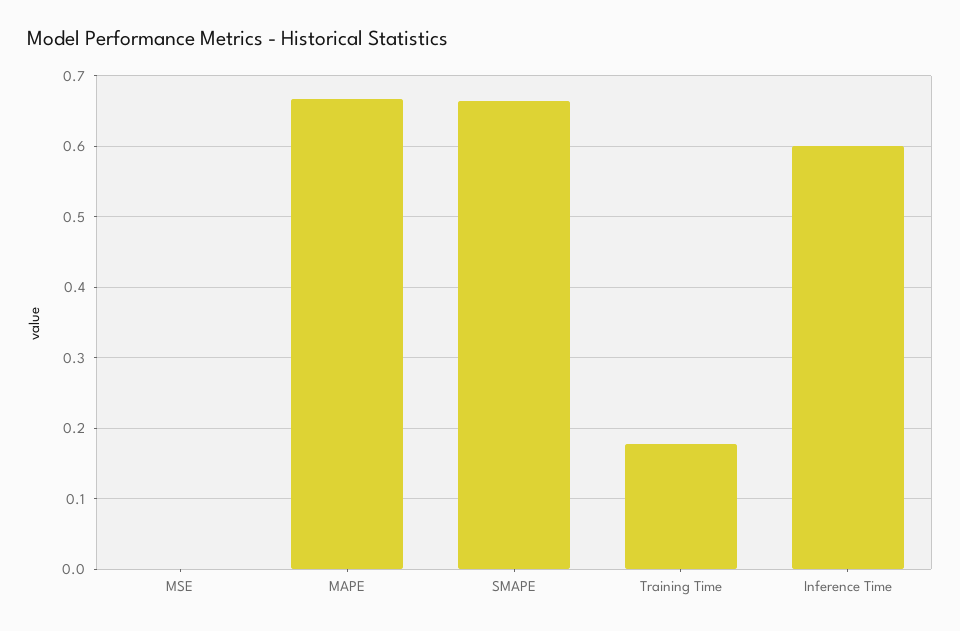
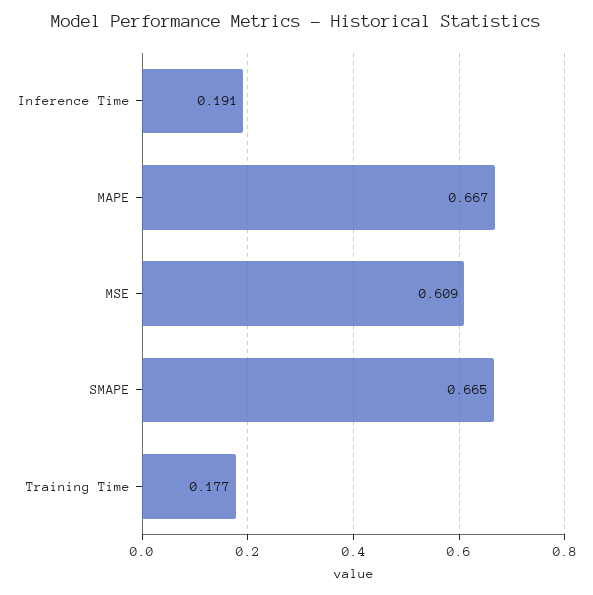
MSE: 0 -> 0.609
Inference Time: 0.6 -> 0.191

